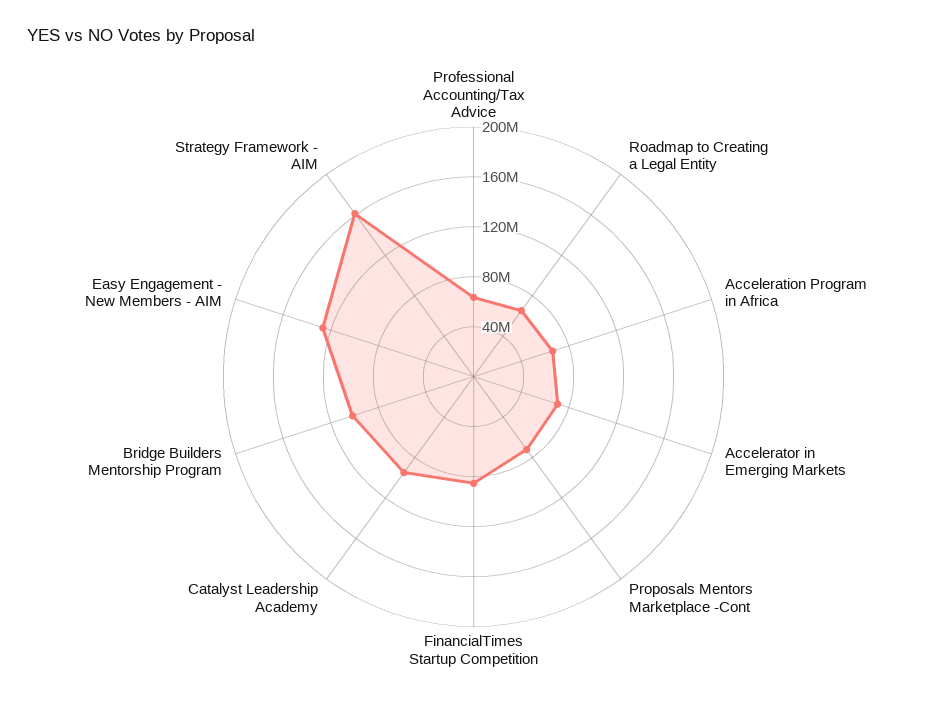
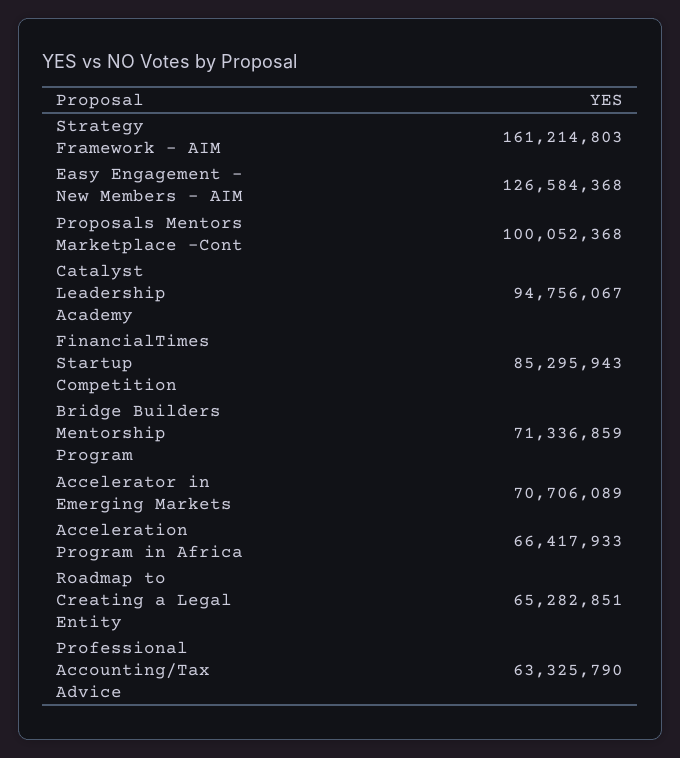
Proposals Mentors Marketplace -Cont: 70000000 -> 100052368
Bridge Builders Mentorship Program: 100000000 -> 71336859

